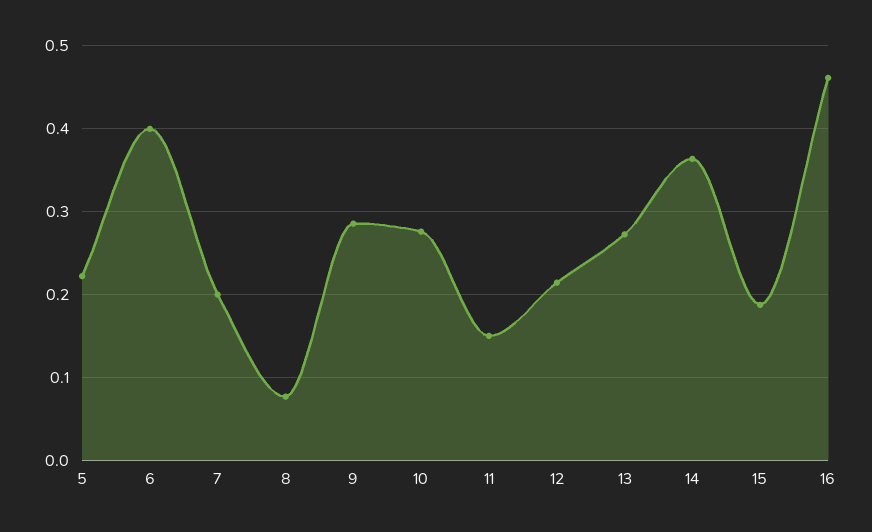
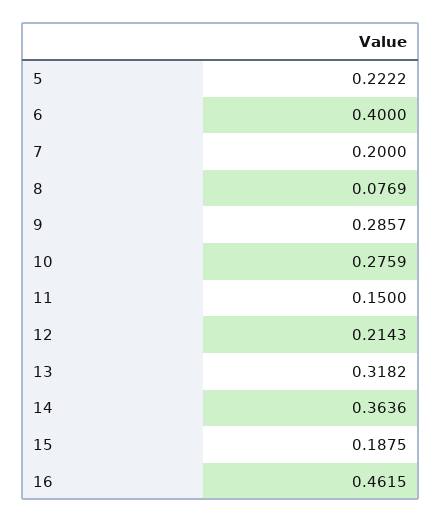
13: 0.27 -> 0.3182

